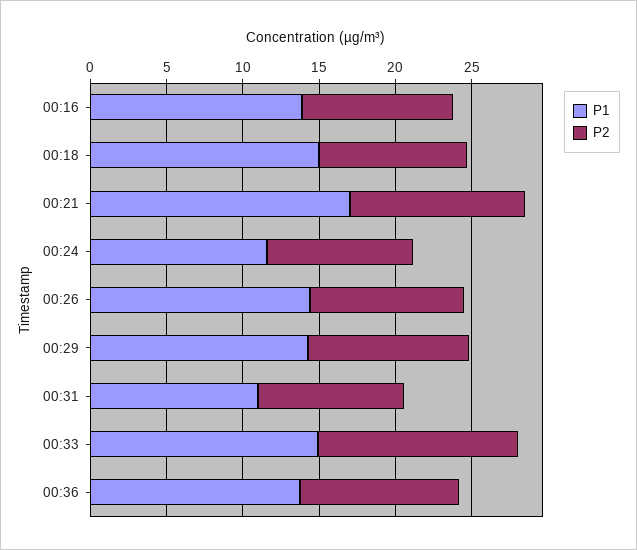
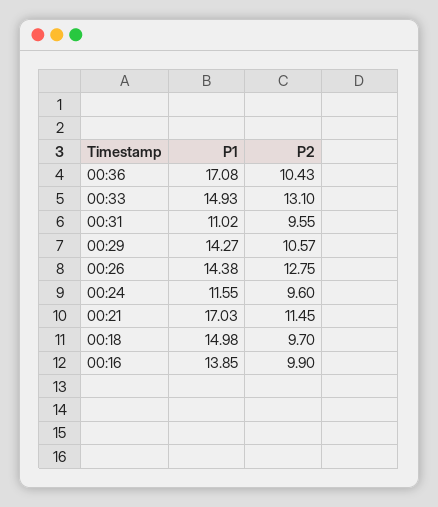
P2, 00:26: 10 -> 12.75
P1, 00:36: 14 -> 17.08

